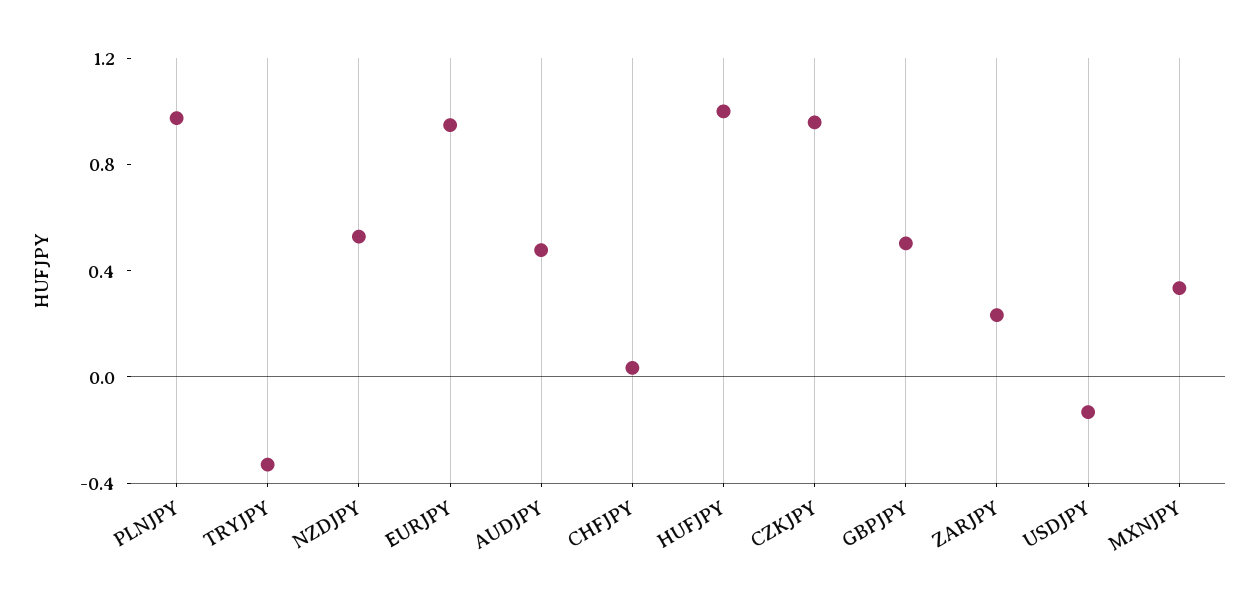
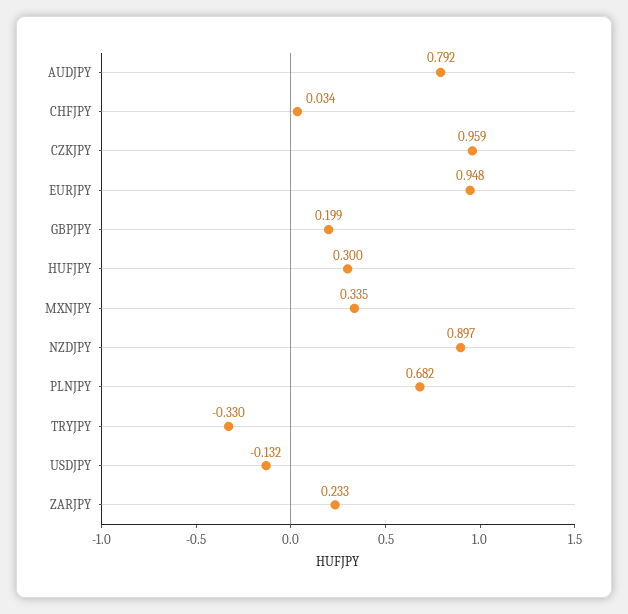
PLNJPY: 1 -> 0.682
NZDJPY: 0.5 -> 0.897
AUDJPY: 0.5 -> 0.792
HUFJPY: 1 -> 0.3
GBPJPY: 0.5 -> 0.199

